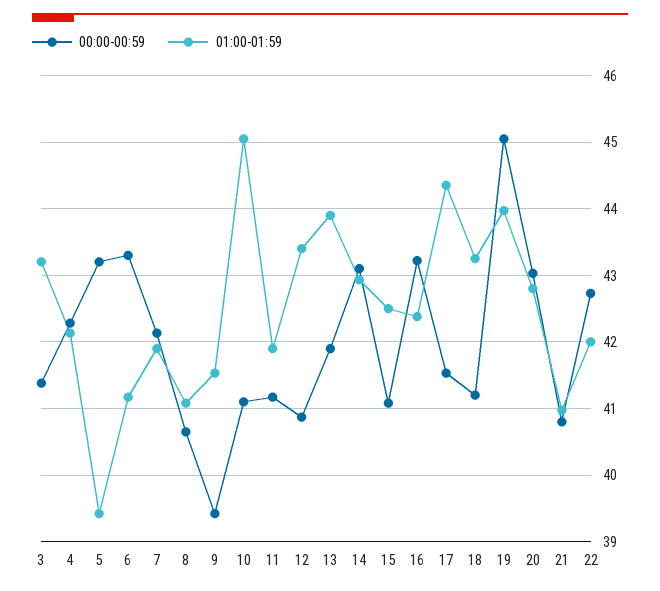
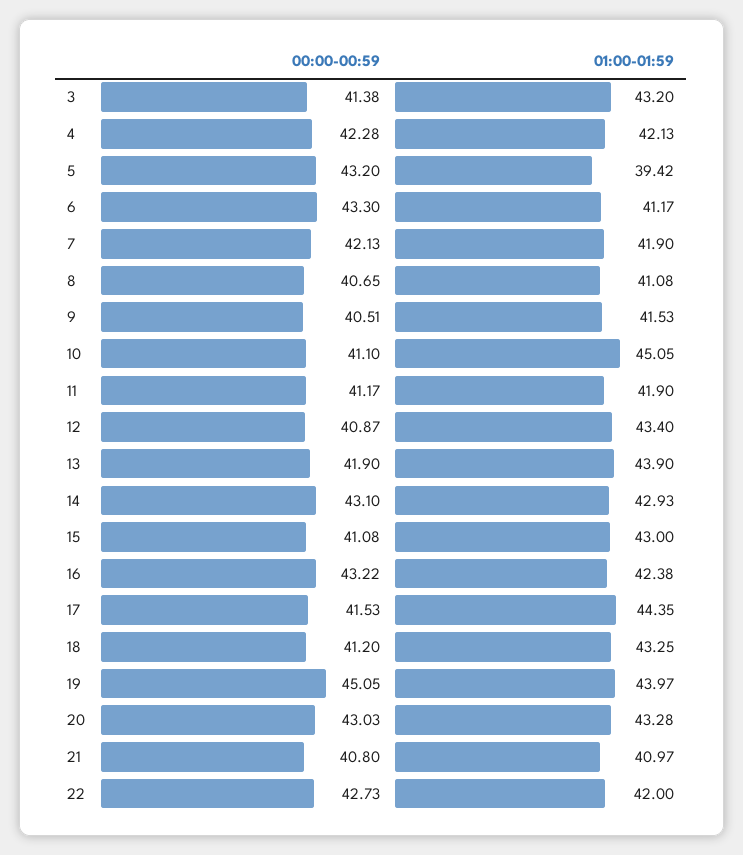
00:00-00:59, 9: 39.4 -> 40.51
01:00-01:59, 15: 42.5 -> 43
01:00-01:59, 20: 42.8 -> 43.28

